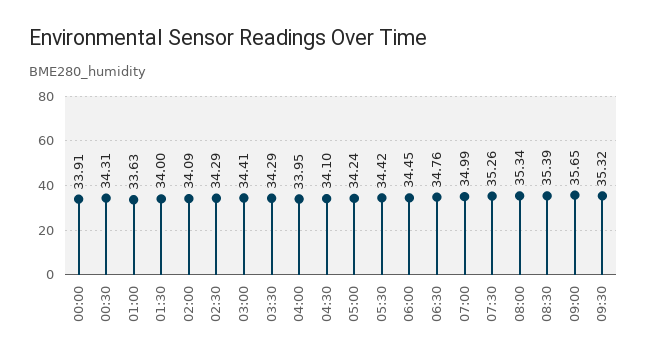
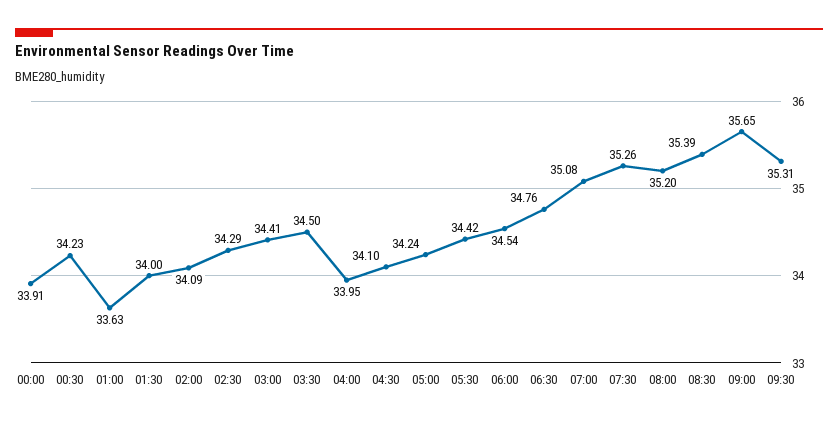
00:30: 34.31 -> 34.23
03:30: 34.29 -> 34.5
06:00: 34.45 -> 34.54
07:00: 34.99 -> 35.08
08:00: 35.34 -> 35.2
09:30: 35.32 -> 35.31

